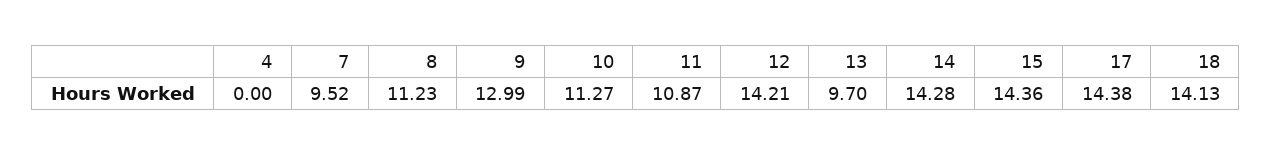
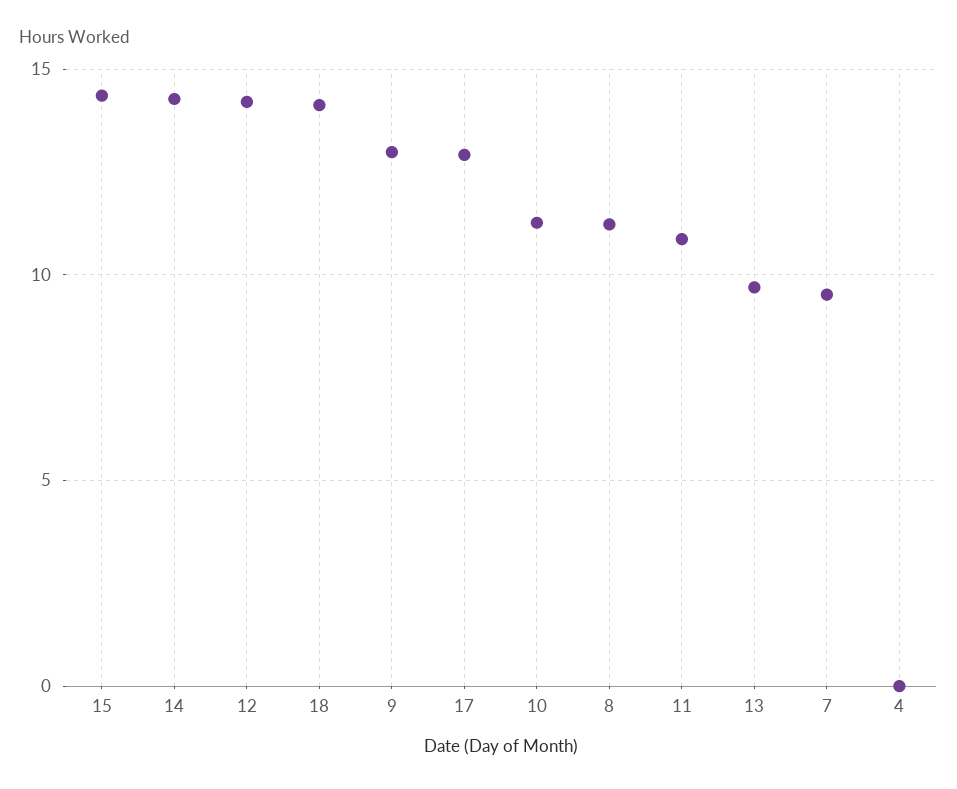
17: 14.38 -> 13

